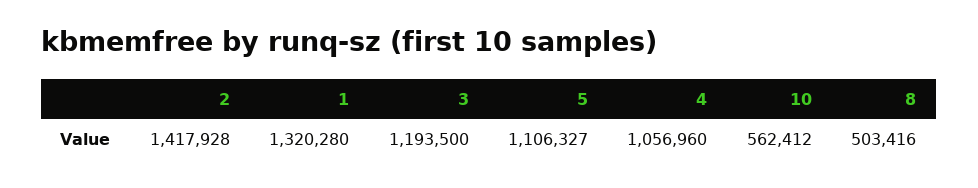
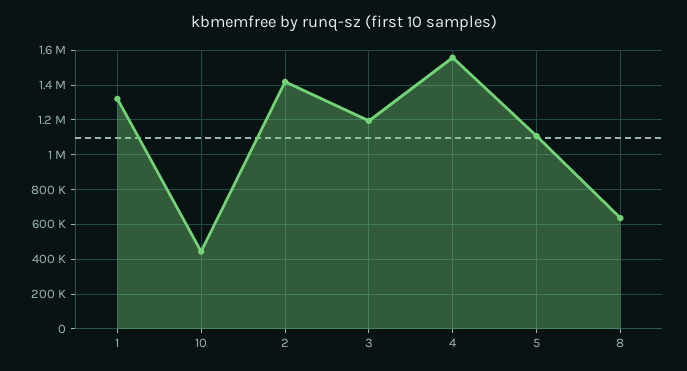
4: 1056960 -> 1550000
10: 562412 -> 450000
8: 503416 -> 650000

